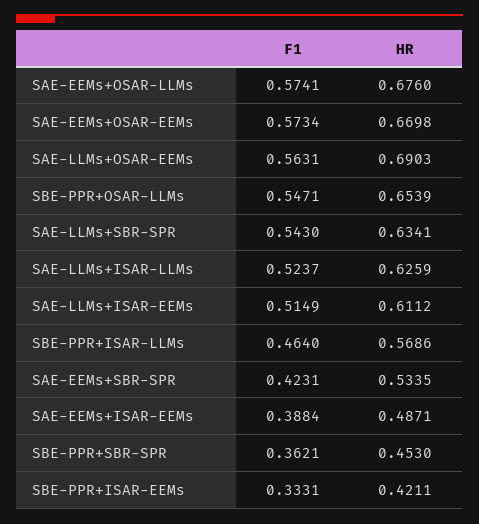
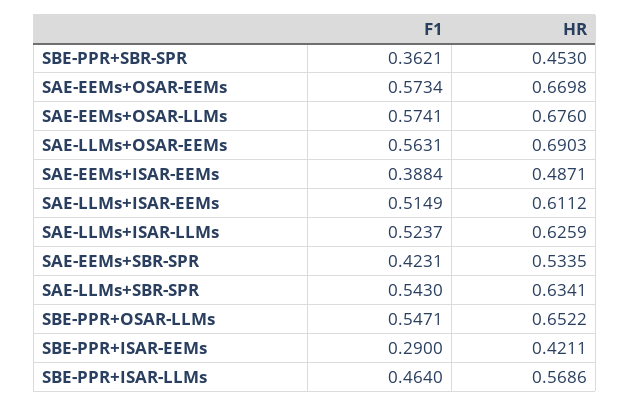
HR, SBE-PPR+OSAR-LLMs: 0.6539 -> 0.6522
F1, SBE-PPR+ISAR-EEMs: 0.3331 -> 0.29

